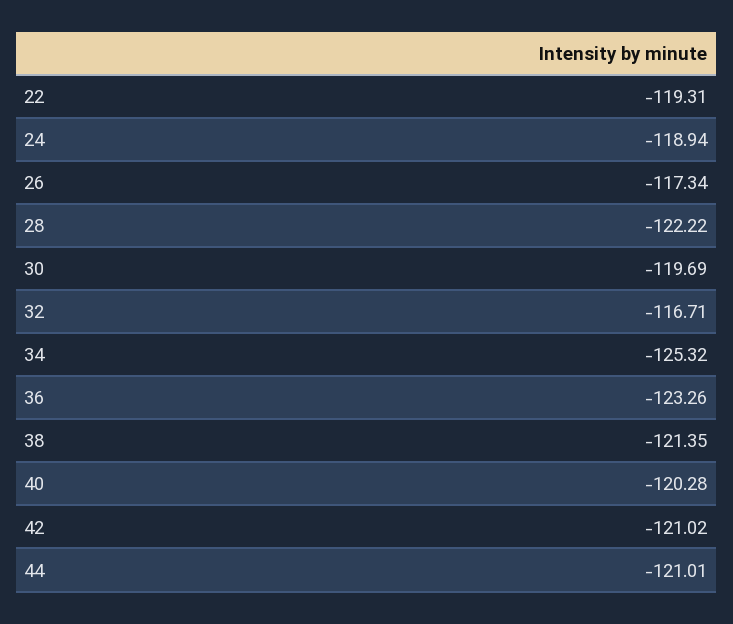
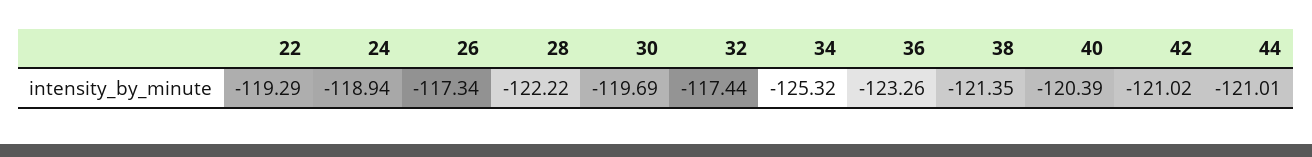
22: -119.31 -> -119.29
32: -116.71 -> -117.44
40: -120.28 -> -120.39

